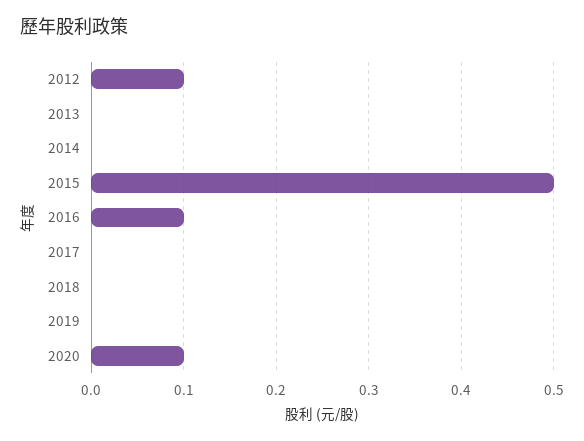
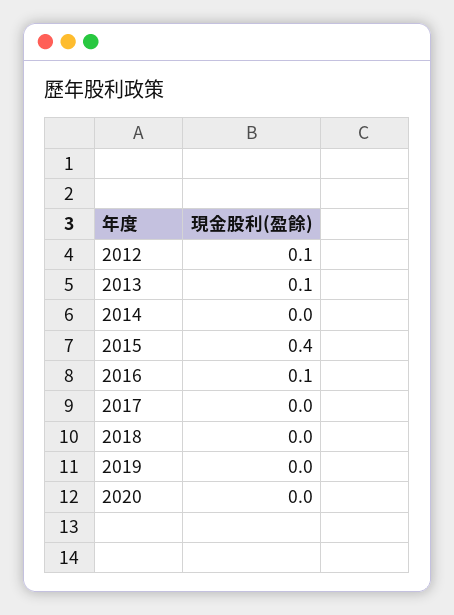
2013: 0 -> 0.1
2015: 0.5 -> 0.4
2020: 0.1 -> 0

